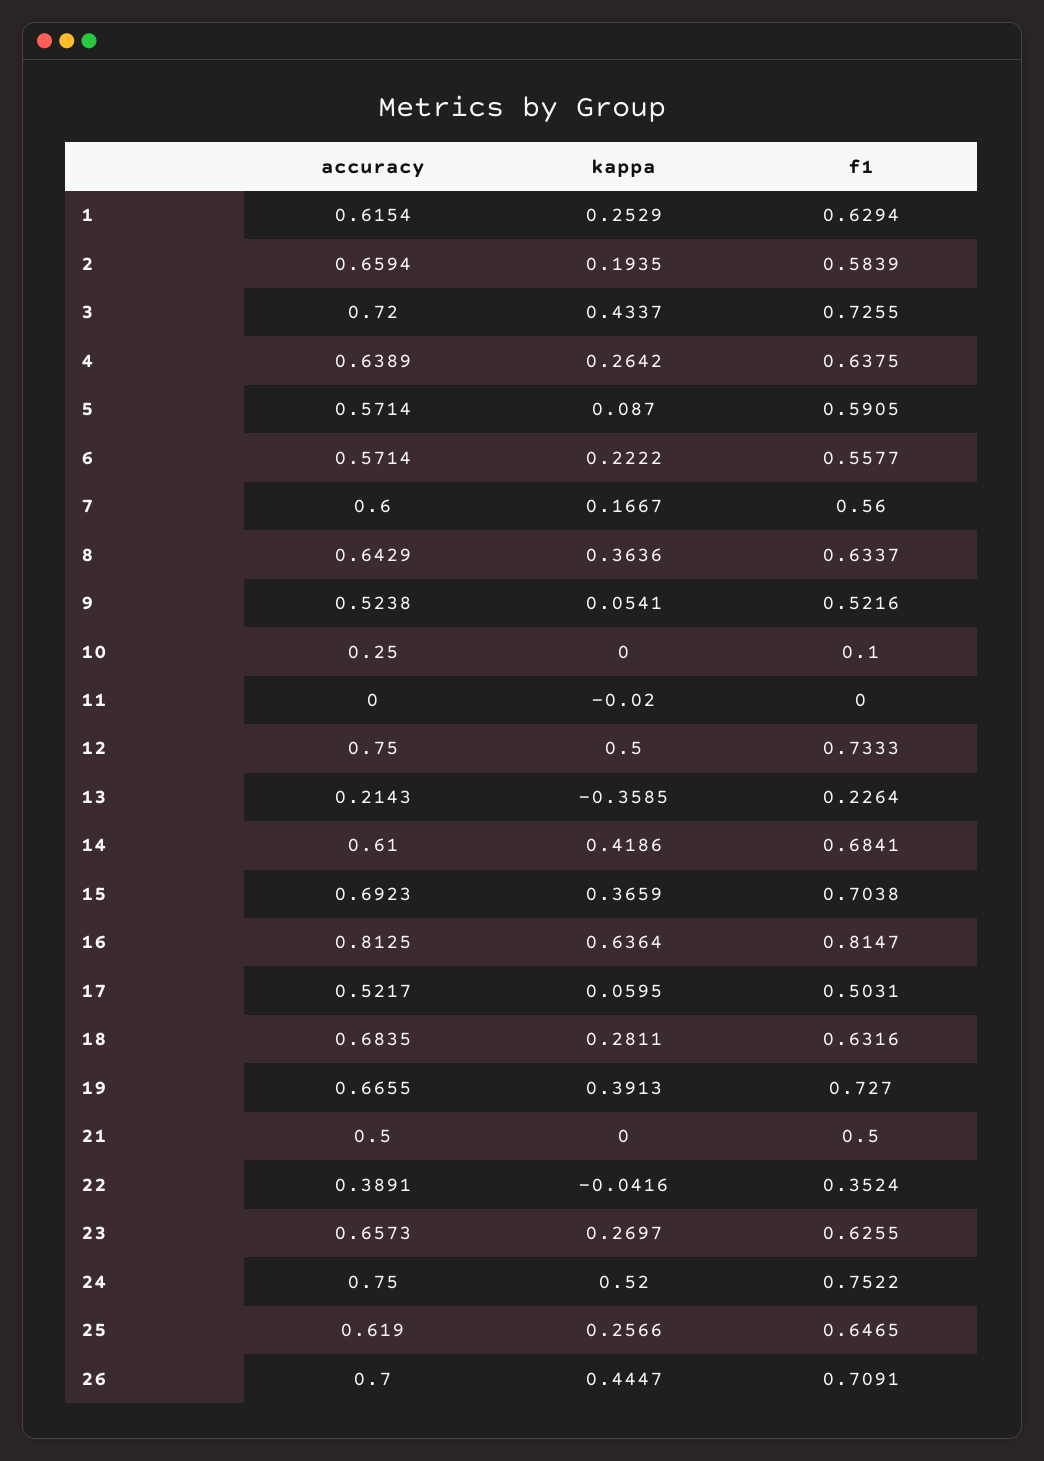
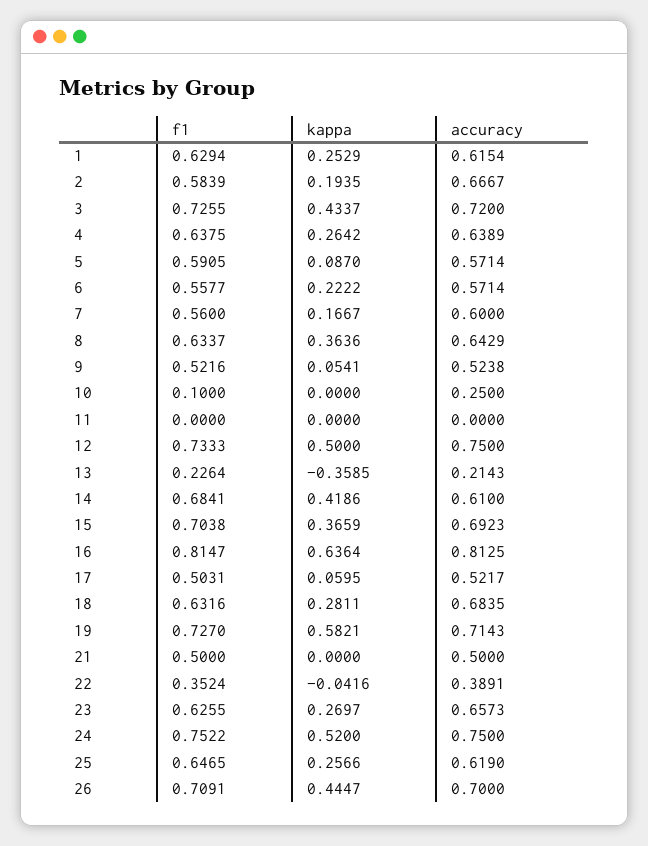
accuracy, 2: 0.6594 -> 0.6667
kappa, 11: -0.02 -> 0
accuracy, 19: 0.6655 -> 0.7143
kappa, 19: 0.3913 -> 0.5821

